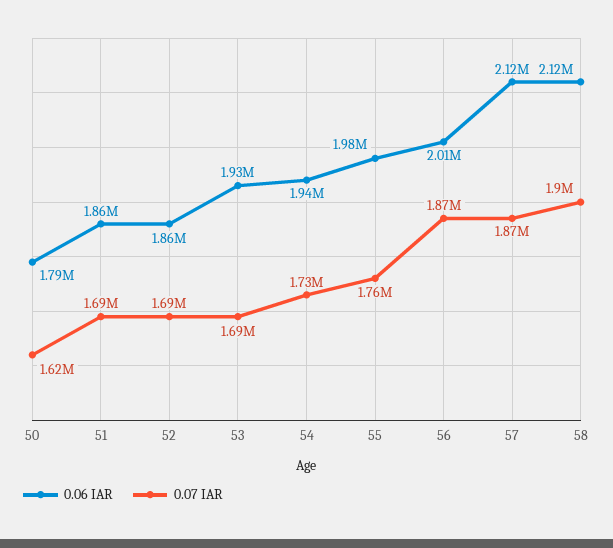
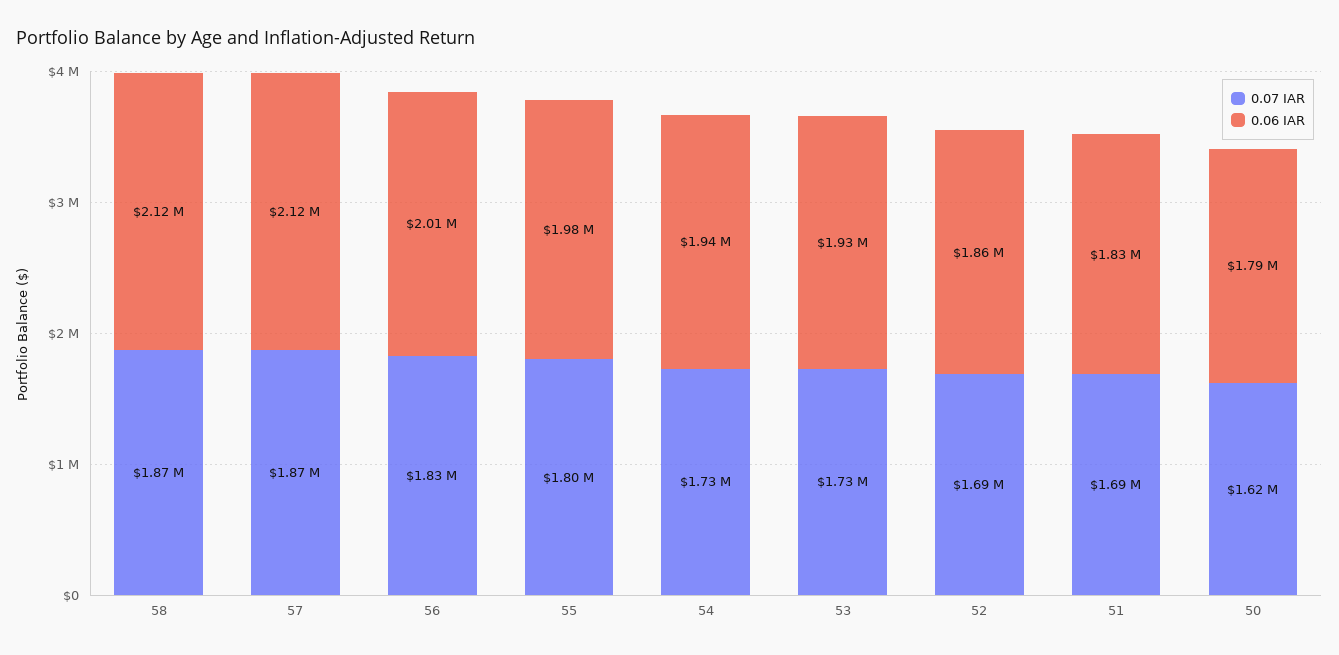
0.06 IAR, 51: 1860000 -> 1830000
0.07 IAR, 53: 1690000 -> 1730000
0.07 IAR, 55: 1760000 -> 1800000
0.07 IAR, 56: 1870000 -> 1830000
0.07 IAR, 58: 1900000 -> 1870000

